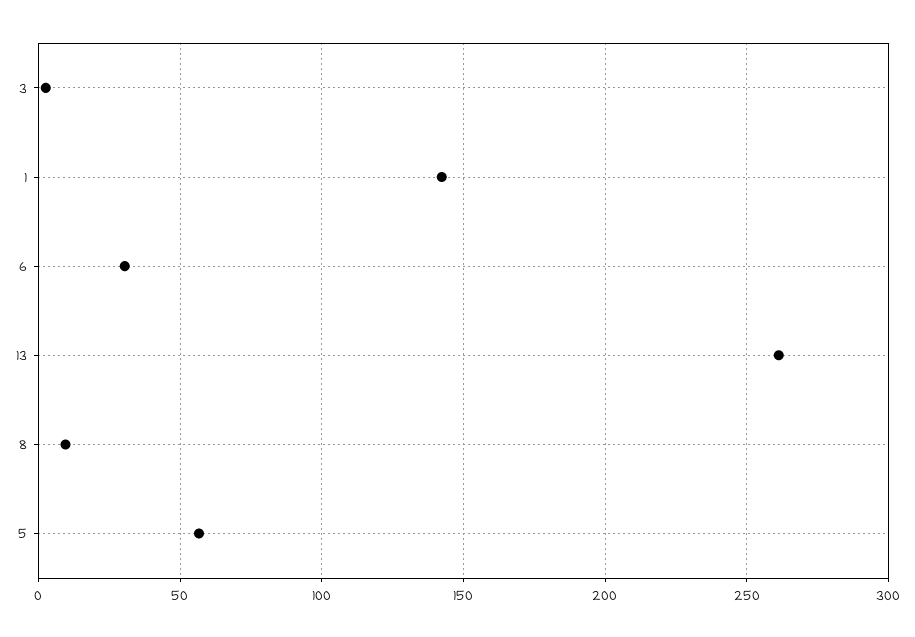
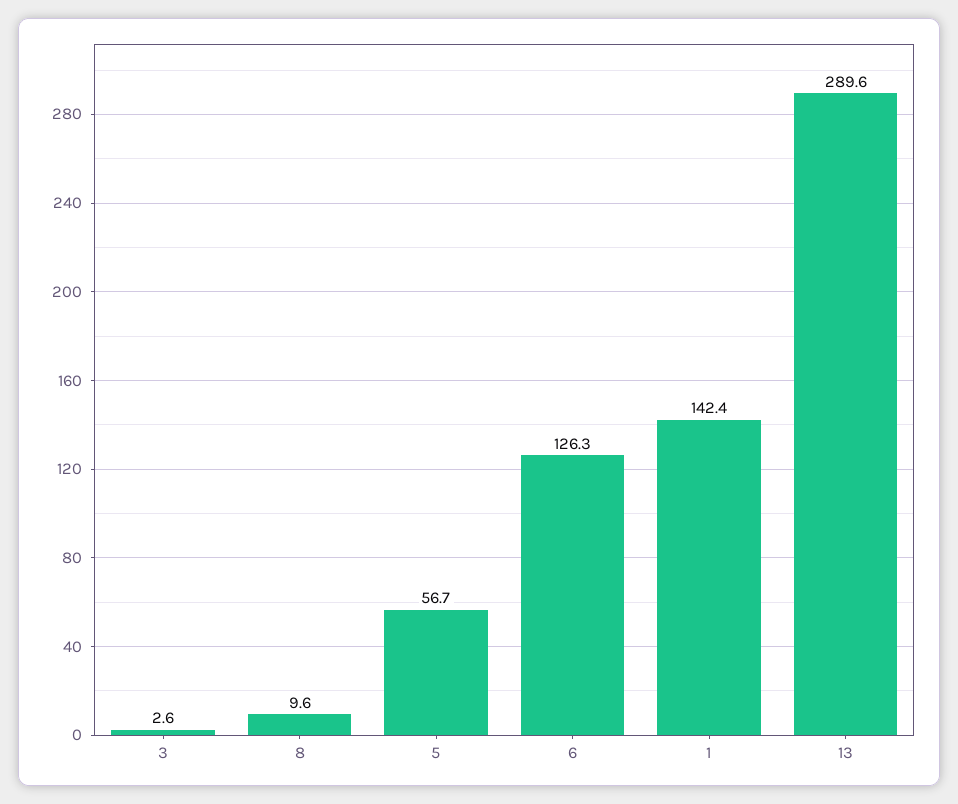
6: 30 -> 126.3
13: 260 -> 289.6

